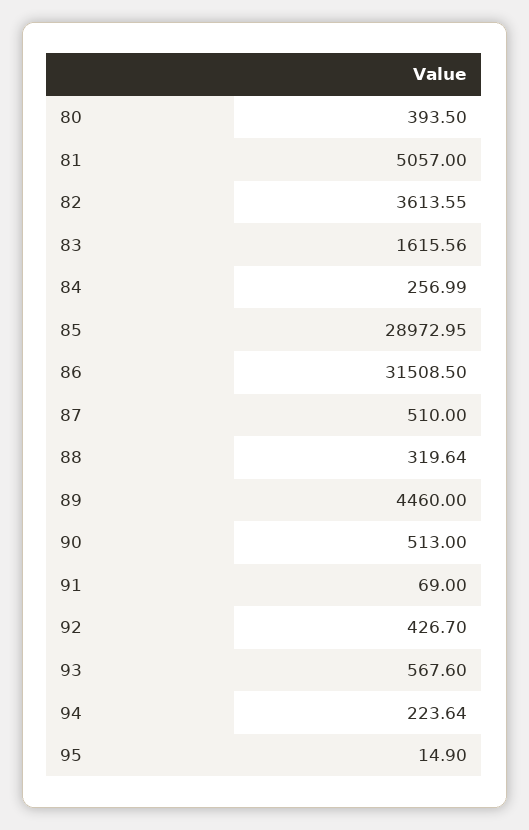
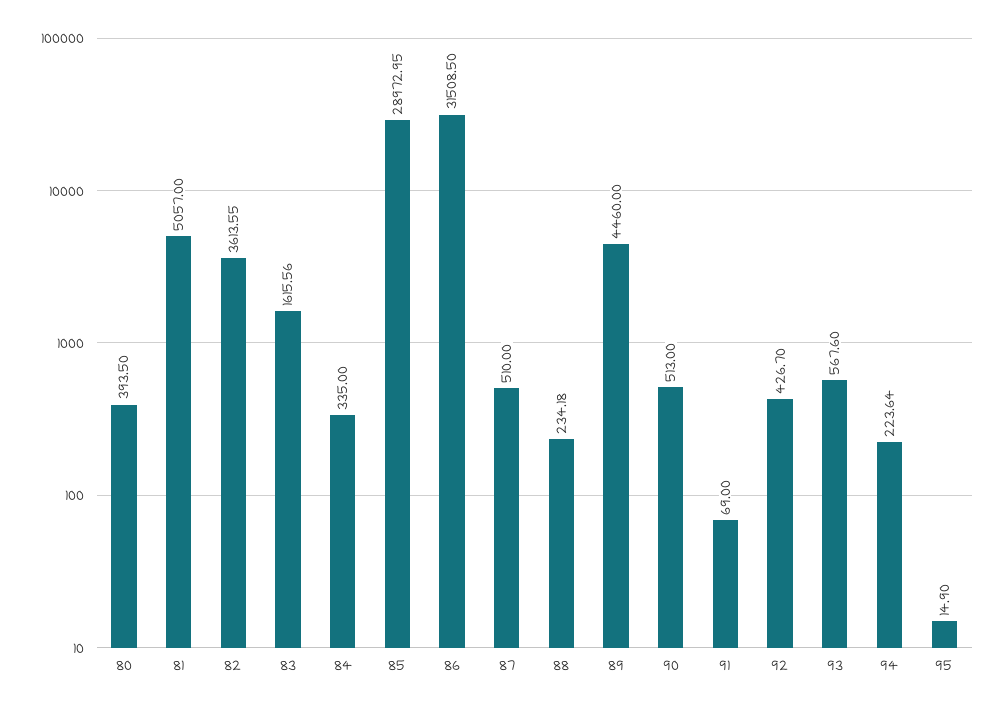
84: 256.99 -> 335
88: 319.64 -> 234.18

